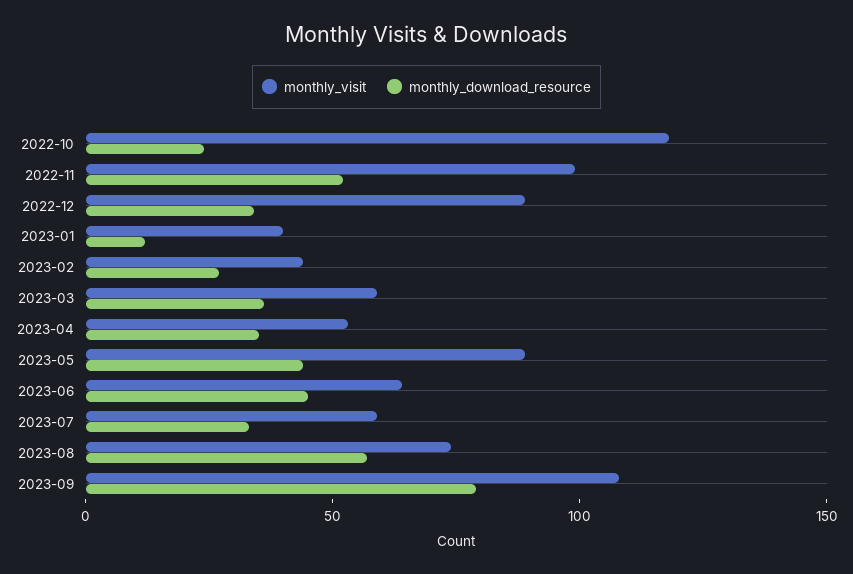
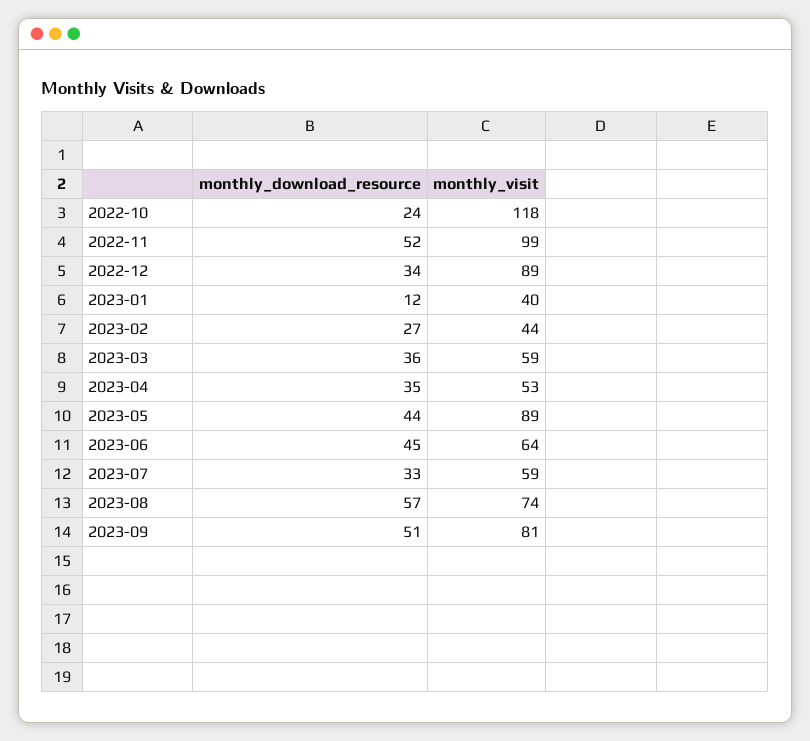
monthly_visit, 2023-09: 110 -> 81
monthly_download_resource, 2023-09: 80 -> 51

